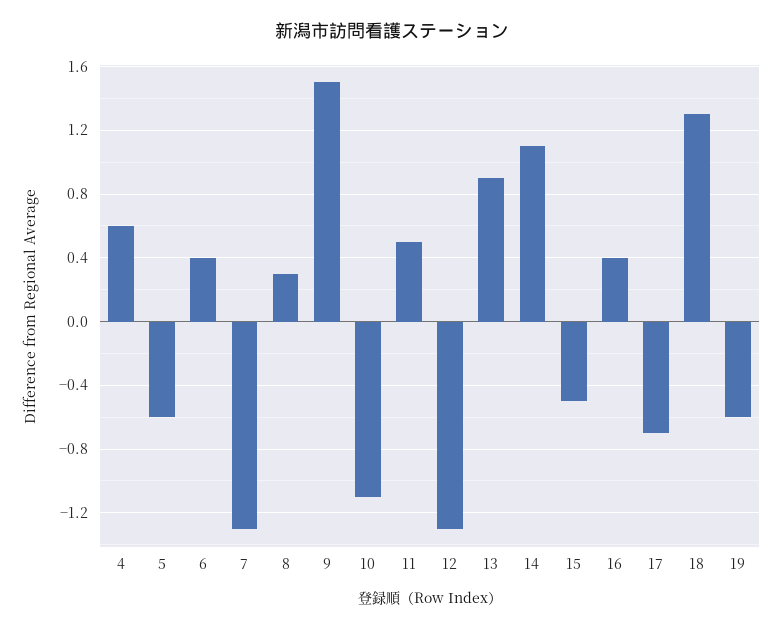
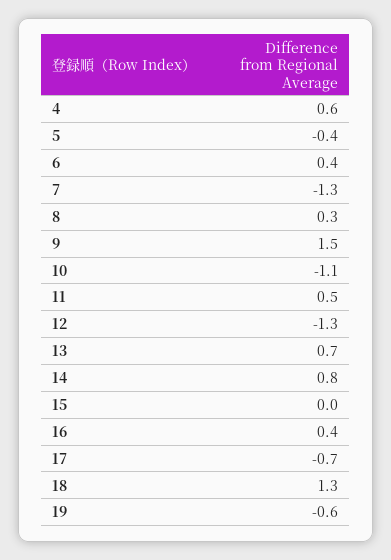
5: -0.6 -> -0.4
13: 0.9 -> 0.7
14: 1.1 -> 0.8
15: -0.5 -> 0

